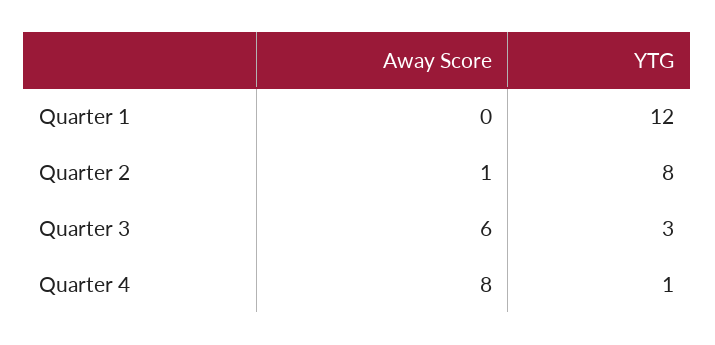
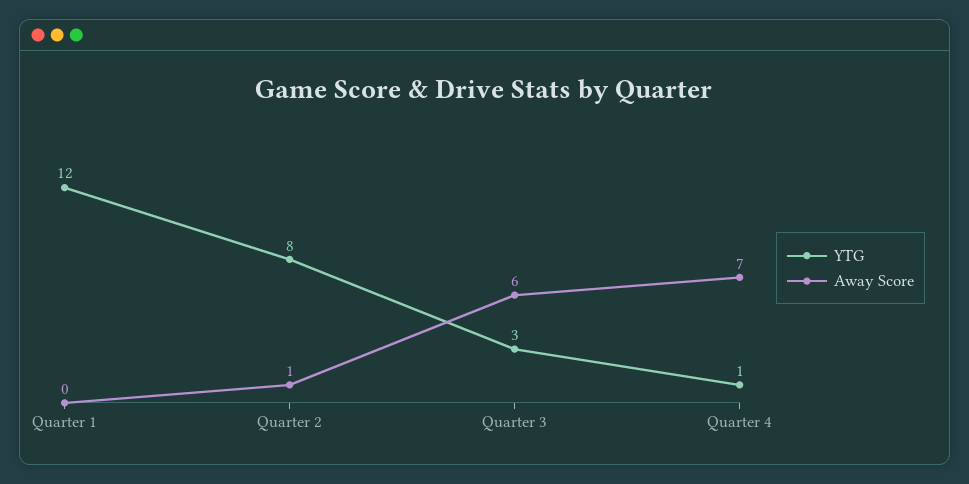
Away Score, Quarter 4: 8 -> 7

